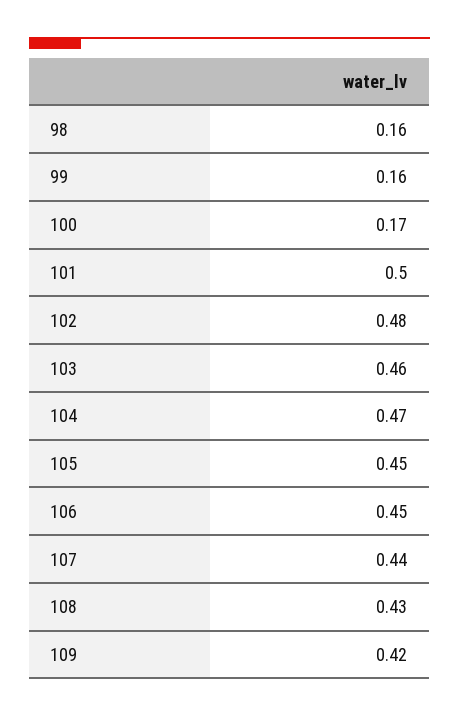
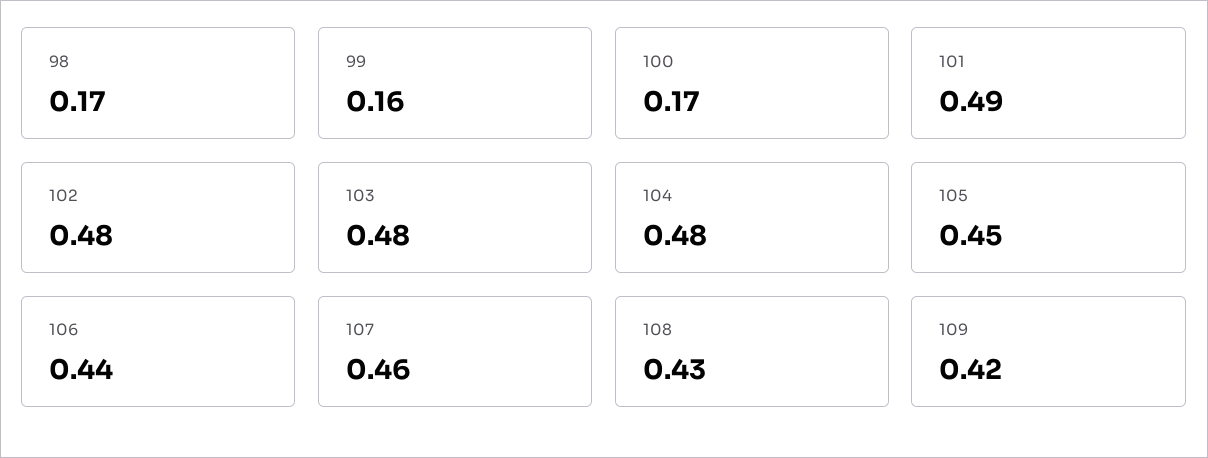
98: 0.16 -> 0.17
101: 0.5 -> 0.49
103: 0.46 -> 0.48
104: 0.47 -> 0.48
106: 0.45 -> 0.44
107: 0.44 -> 0.46

